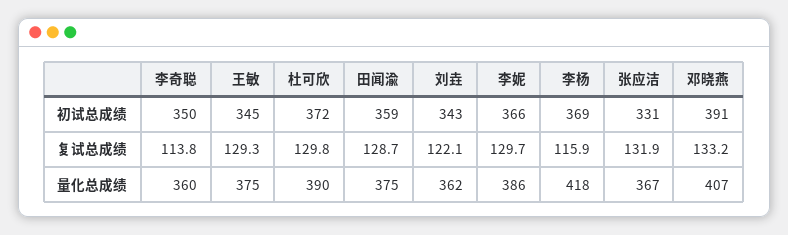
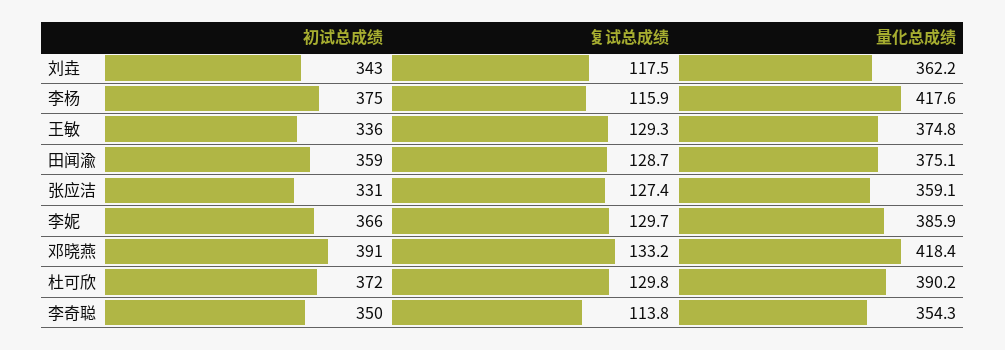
王敏, 初试总成绩: 345 -> 336
李杨, 初试总成绩: 369 -> 375
刘垚, 复试总成绩: 122.1 -> 117.5
张应洁, 复试总成绩: 131.9 -> 127.4
李奇聪, 量化总成绩: 360 -> 354.3
张应洁, 量化总成绩: 367 -> 359.1
邓晓燕, 量化总成绩: 407 -> 418.4

